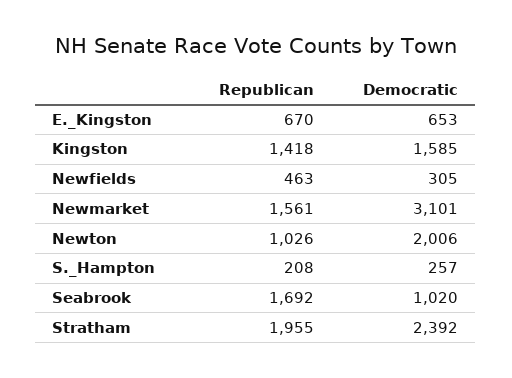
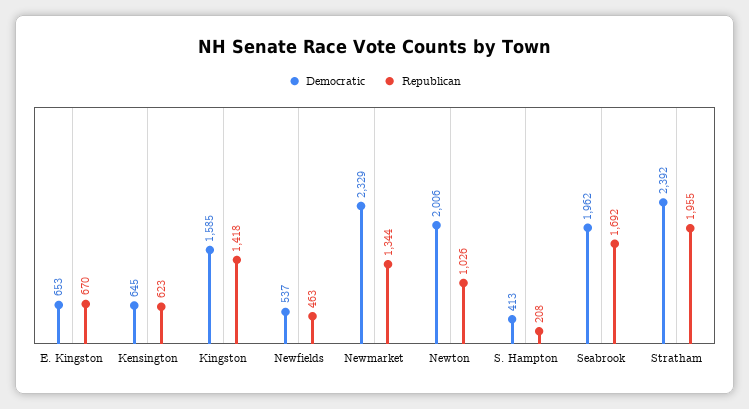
Democratic, Newfields: 305 -> 537
Republican, Newmarket: 1561 -> 1344
Democratic, Newmarket: 3101 -> 2329
Democratic, S._Hampton: 257 -> 413
Democratic, Seabrook: 1020 -> 1962
Democratic, Kensington: none -> 645
Republican, Kensington: none -> 623

